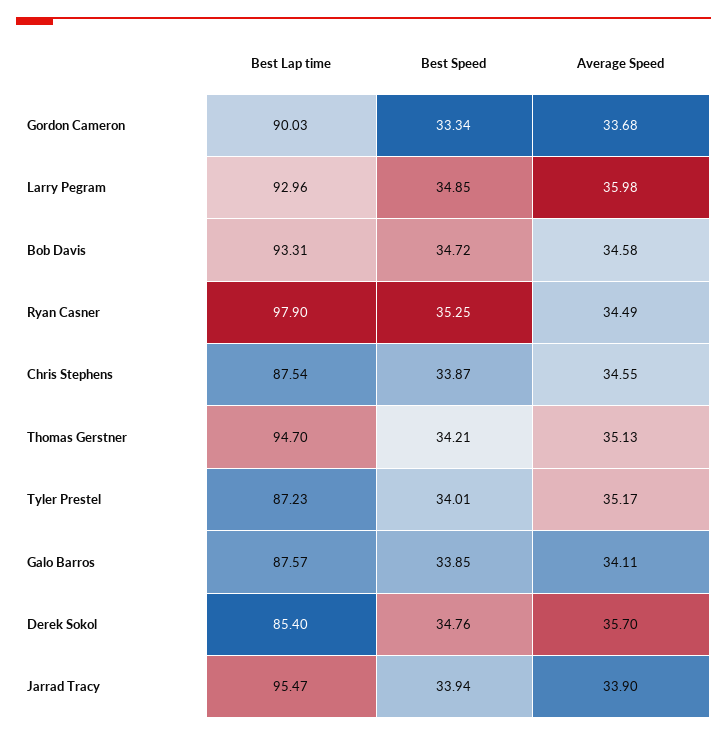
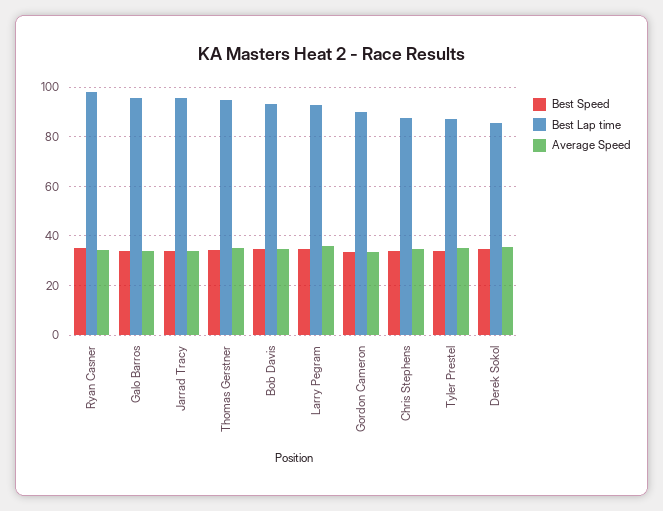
Best Lap time, Galo Barros: 87.57 -> 95

